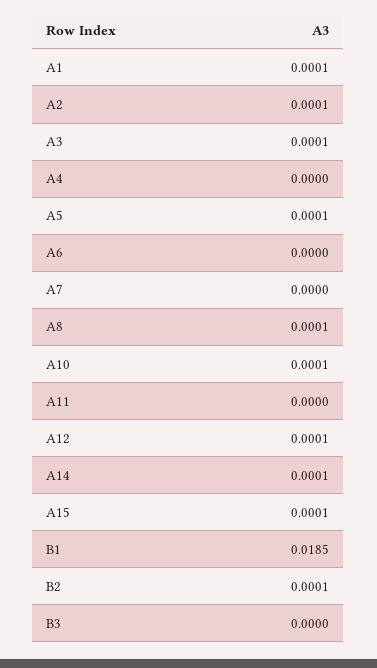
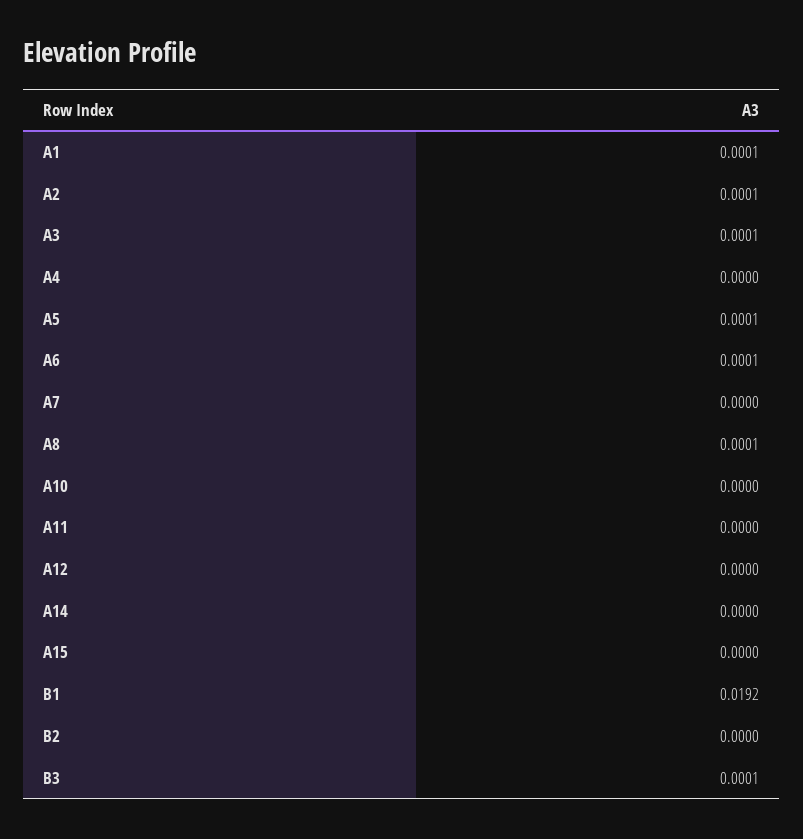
A6: 0 -> 0.0001
A10: 0.0001 -> 0
A12: 0.0001 -> 0
A14: 0.0001 -> 0
A15: 0.0001 -> 0
B1: 0.0185 -> 0.0192
B2: 0.0001 -> 0
B3: 0 -> 0.0001

